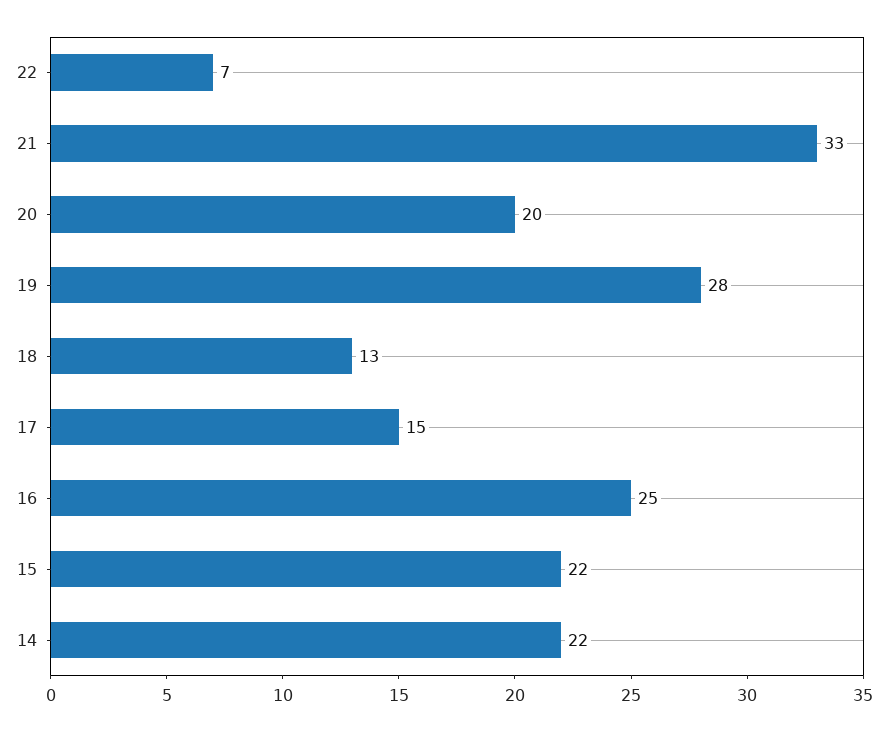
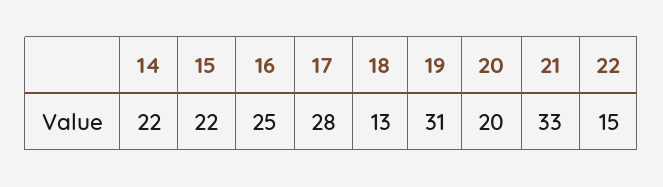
22: 7 -> 15
19: 28 -> 31
17: 15 -> 28

